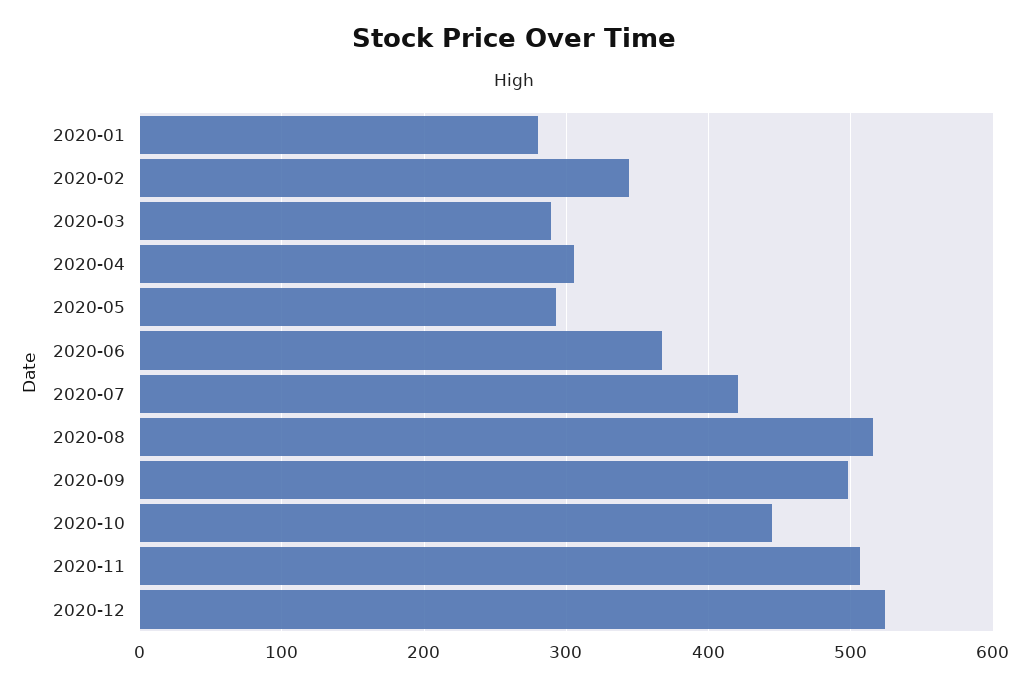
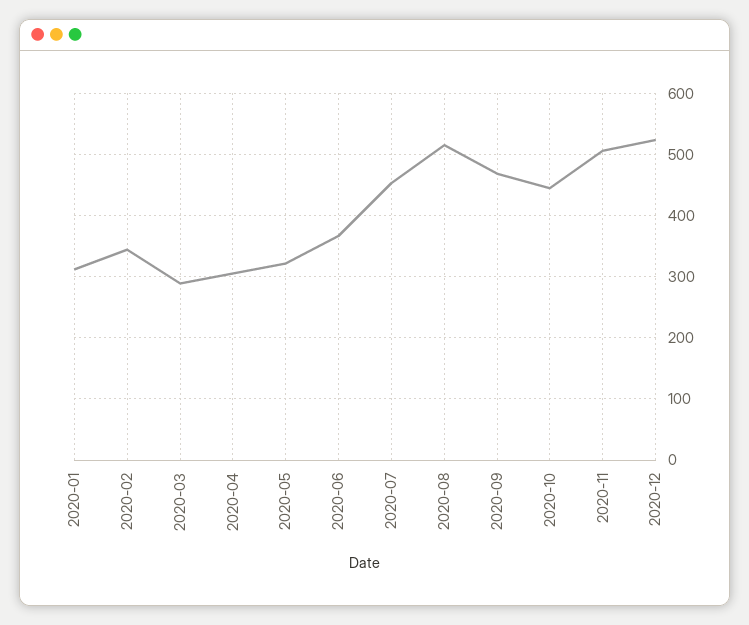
2020-01: 280 -> 310
2020-05: 290 -> 320
2020-07: 420 -> 450
2020-09: 500 -> 470

